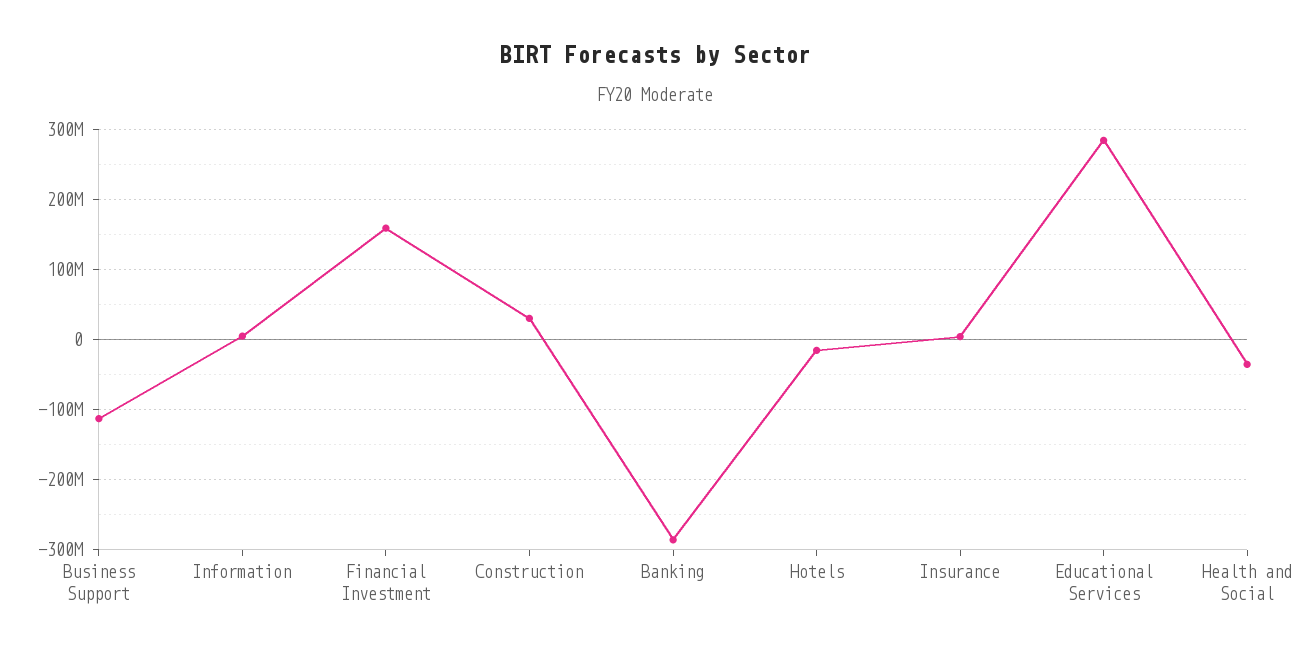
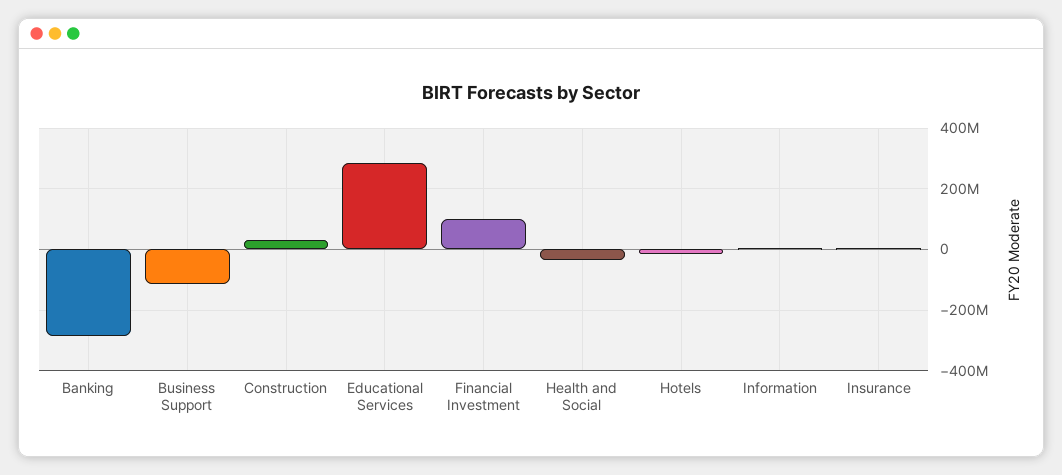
Financial Investment: 160000000 -> 100000000

